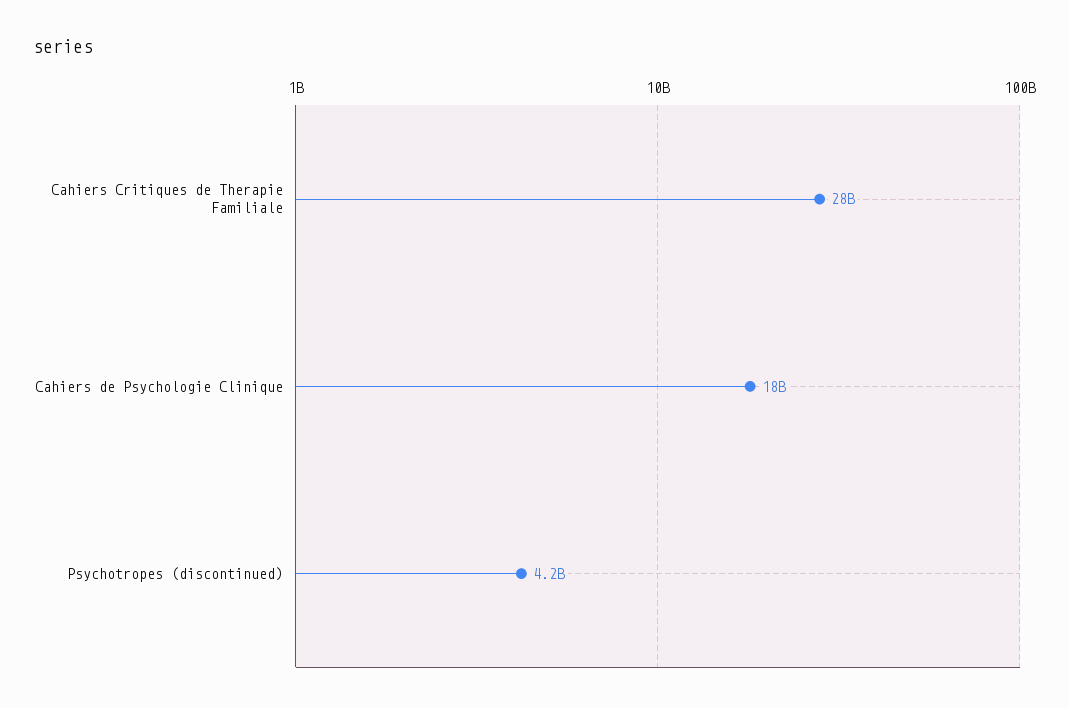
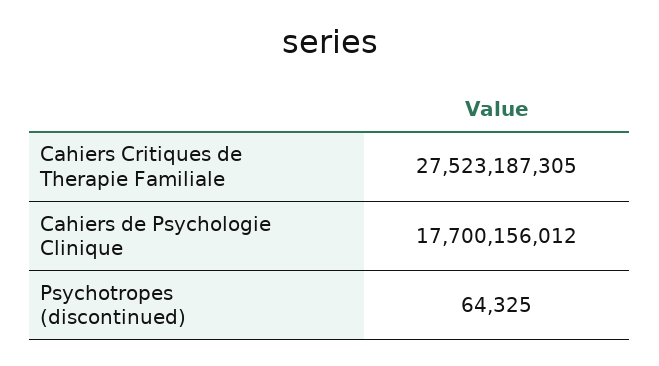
Psychotropes (discontinued): 4200000000 -> 64325

